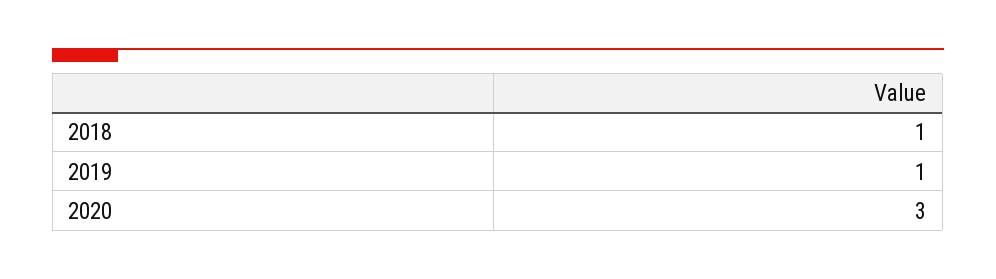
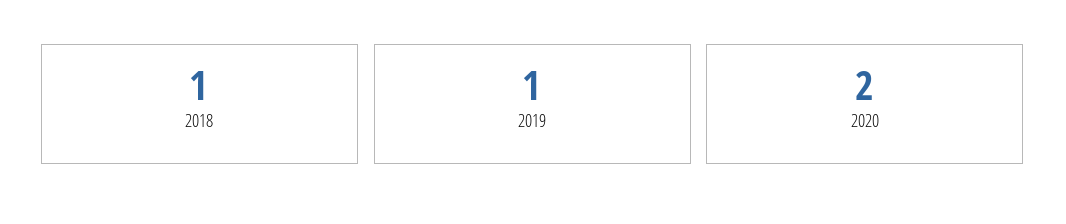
2020: 3 -> 2

